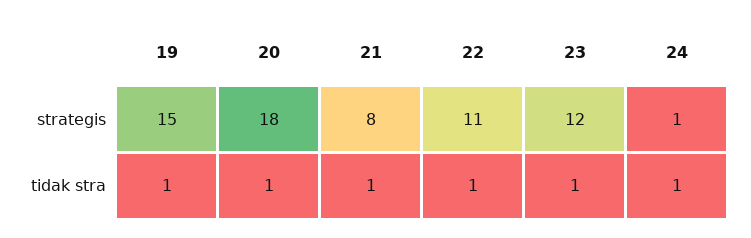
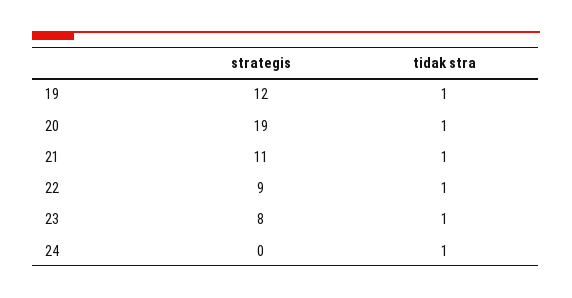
19, strategis: 15 -> 12
20, strategis: 18 -> 19
21, strategis: 8 -> 11
22, strategis: 11 -> 9
23, strategis: 12 -> 8
24, strategis: 1 -> 0

